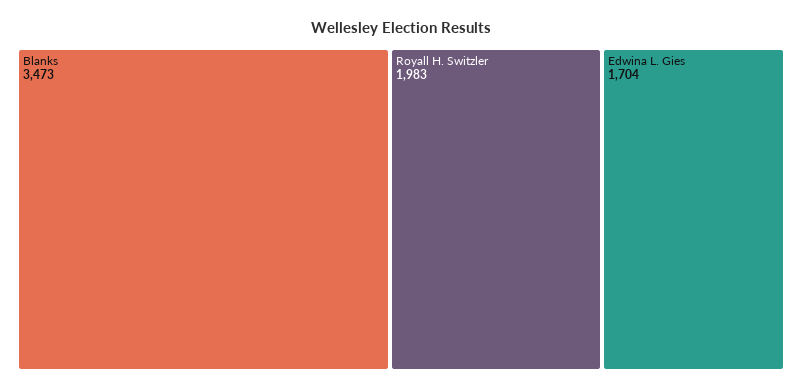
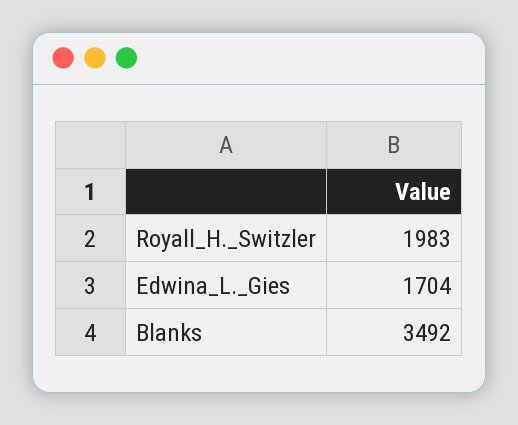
Blanks: 3473 -> 3492

